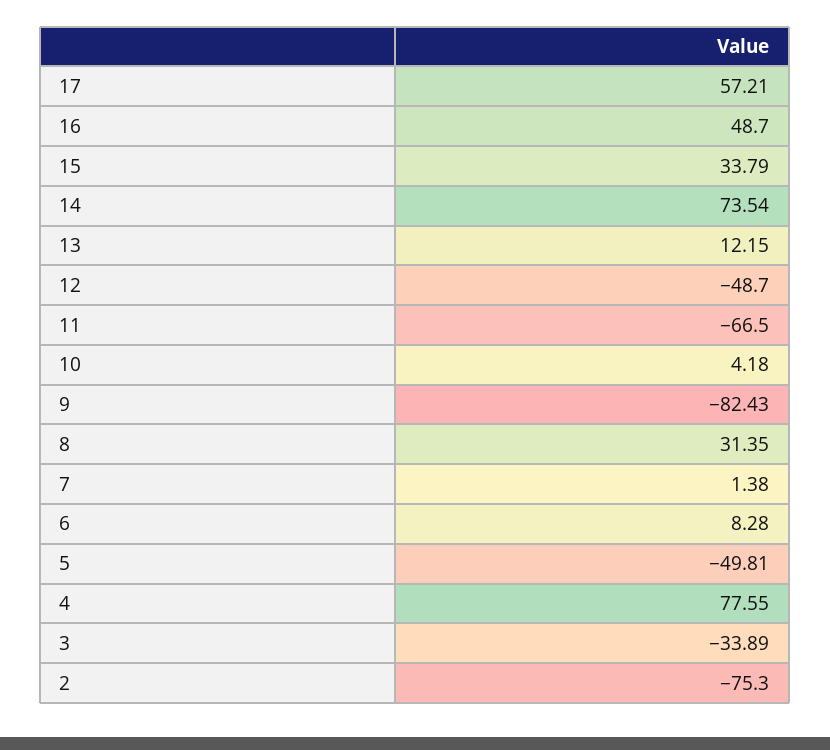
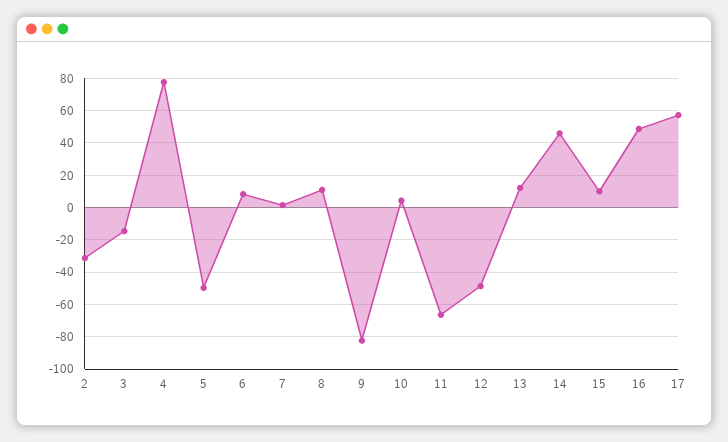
15: 33.79 -> 10
14: 73.54 -> 45
8: 31.35 -> 10
3: -33.89 -> -15
2: -75.3 -> -30

